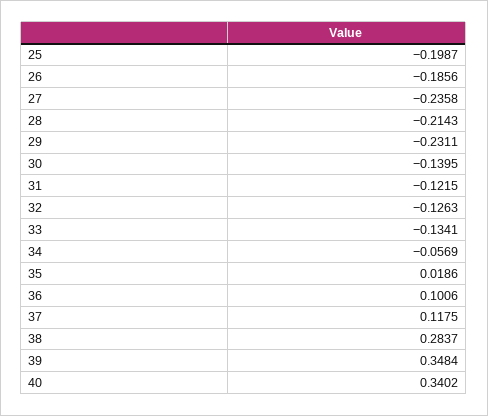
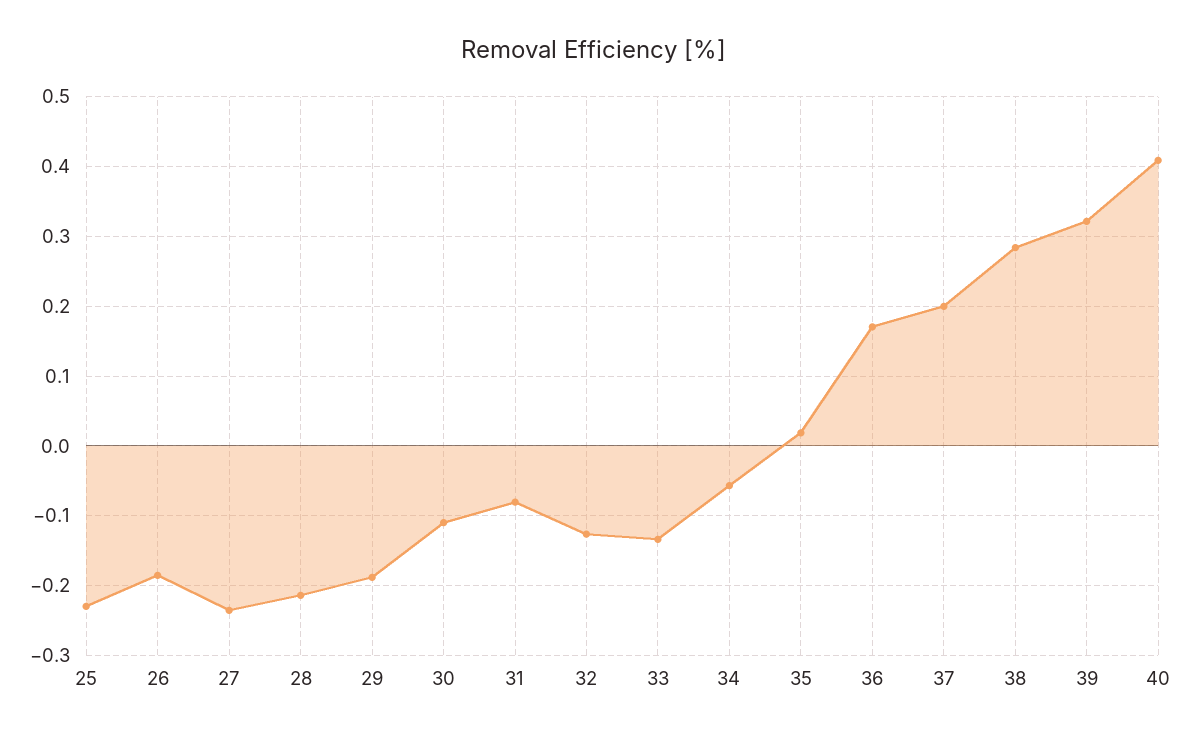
25: -0.1987 -> -0.23
29: -0.2311 -> -0.19
30: -0.1395 -> -0.11
31: -0.1215 -> -0.08
36: 0.1006 -> 0.17
37: 0.1175 -> 0.2
39: 0.3484 -> 0.32
40: 0.3402 -> 0.41

